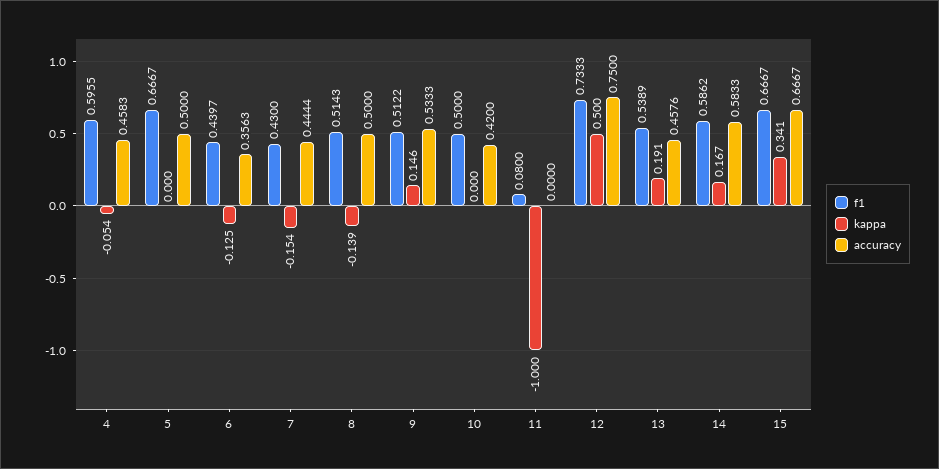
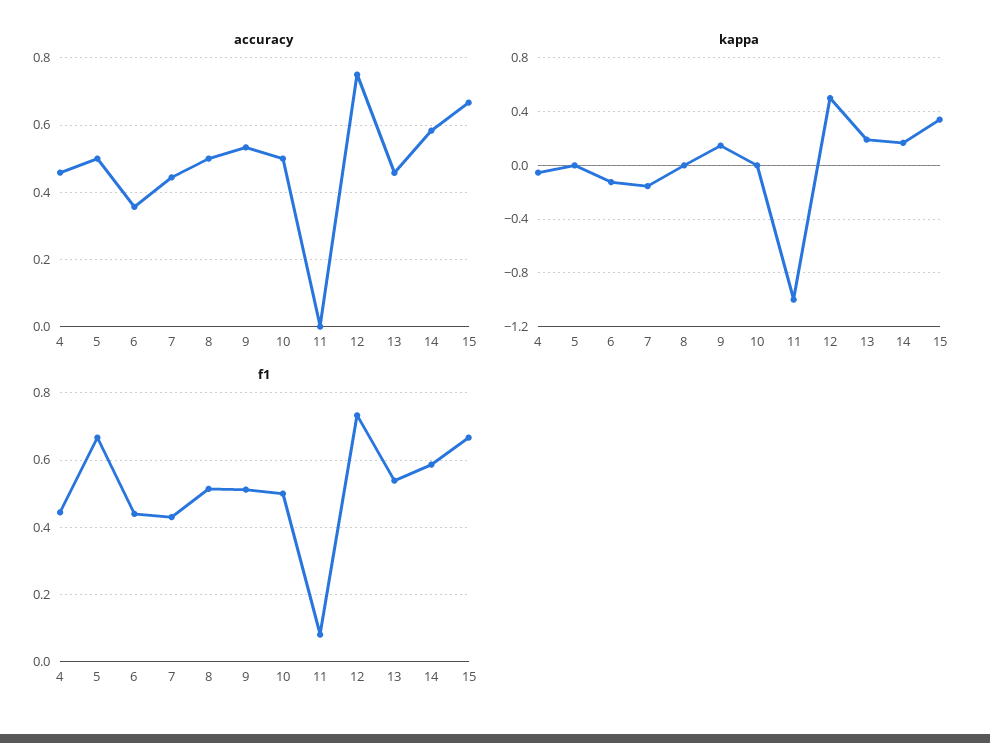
f1, 4: 0.5955 -> 0.44
kappa, 8: -0.139 -> 0
accuracy, 10: 0.42 -> 0.5

